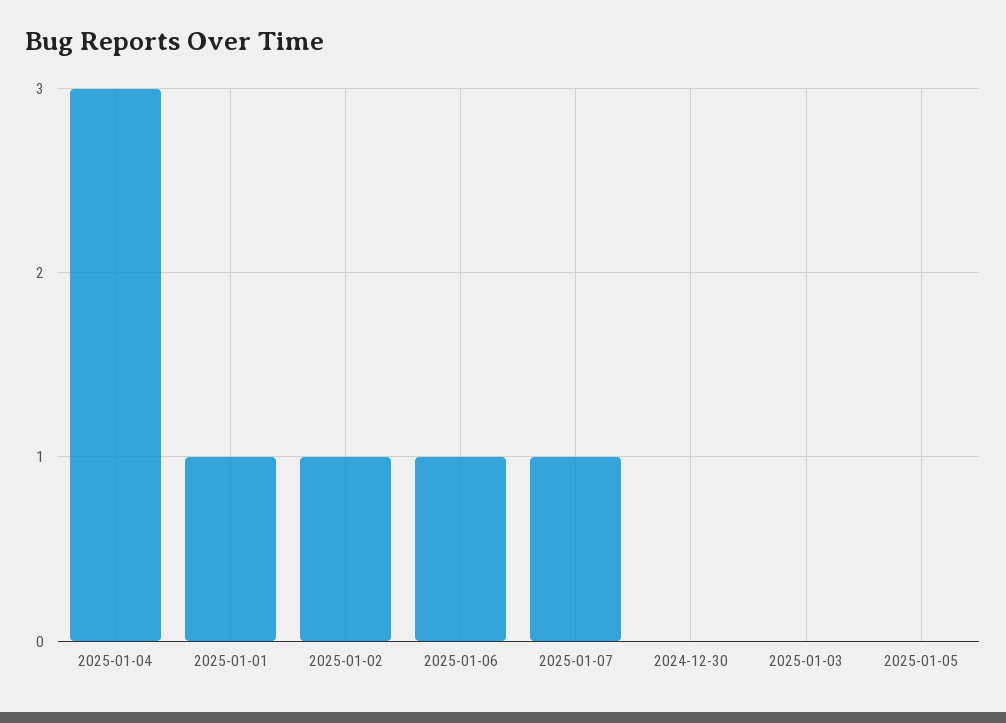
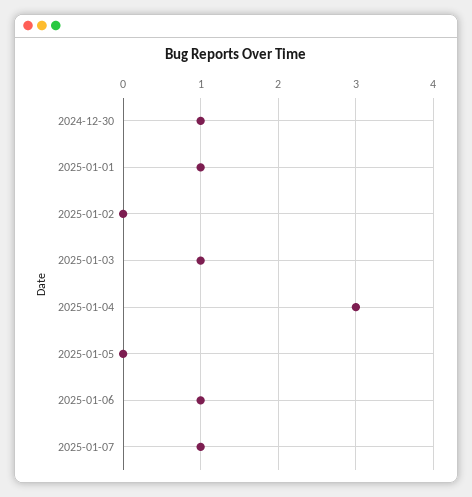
2025-01-02: 1 -> 0
2024-12-30: 0 -> 1
2025-01-03: 0 -> 1

